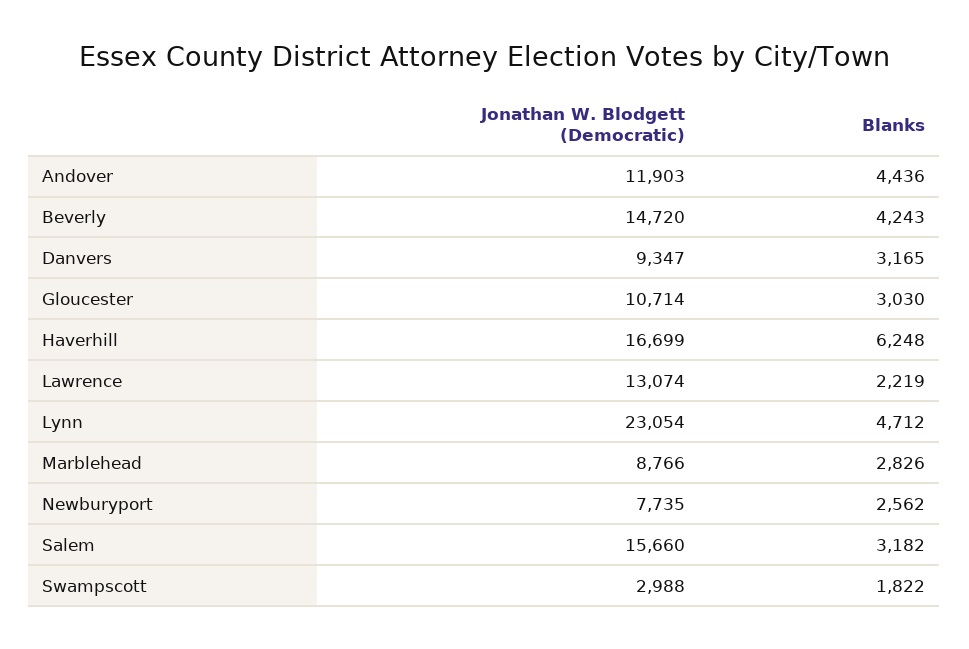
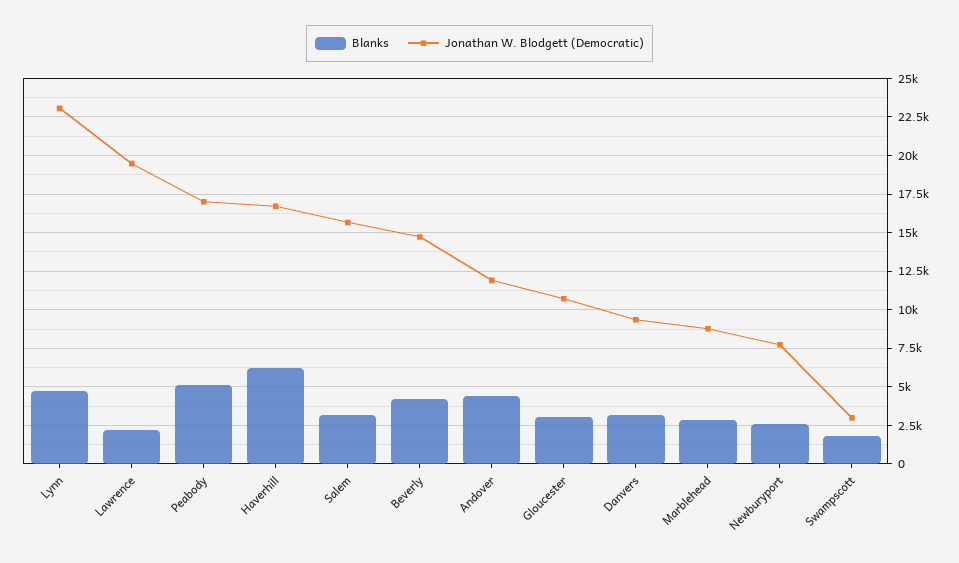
Jonathan W. Blodgett (Democratic), Lawrence: 13074 -> 19500
Blanks, Peabody: none -> 5000
Jonathan W. Blodgett (Democratic), Peabody: none -> 17000

